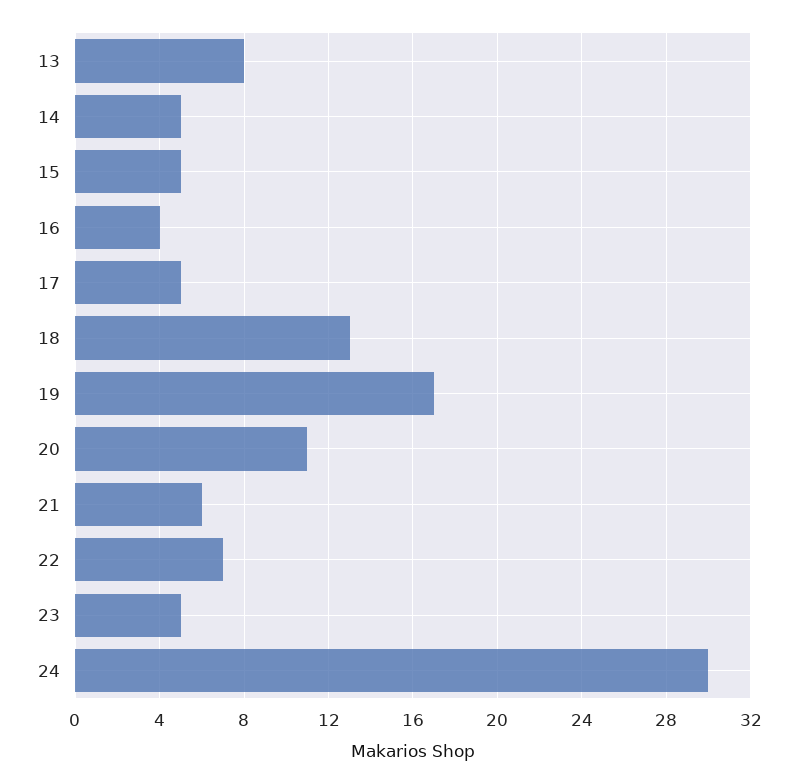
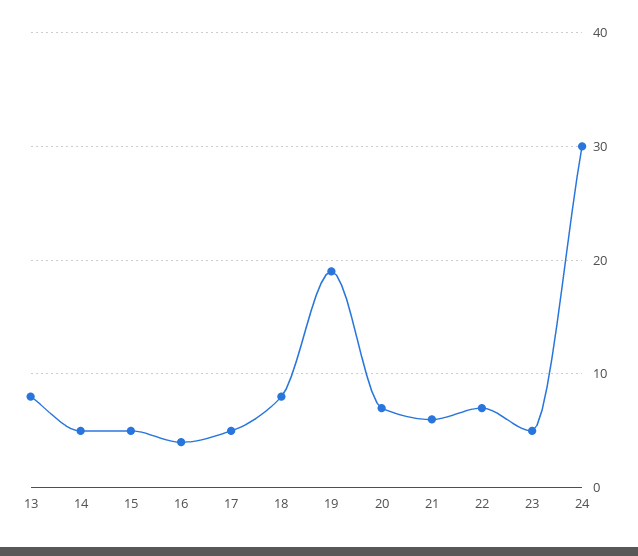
18: 13 -> 8
19: 17 -> 19
20: 11 -> 7

